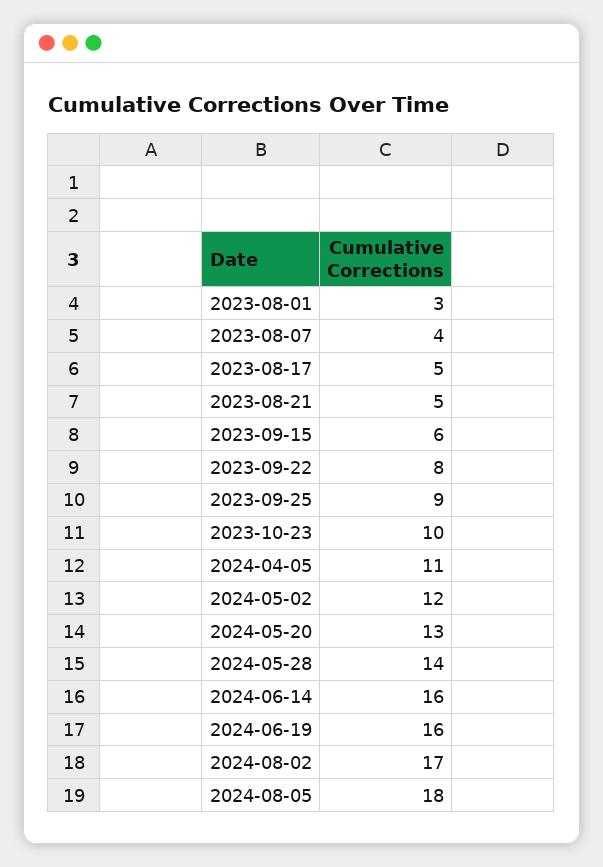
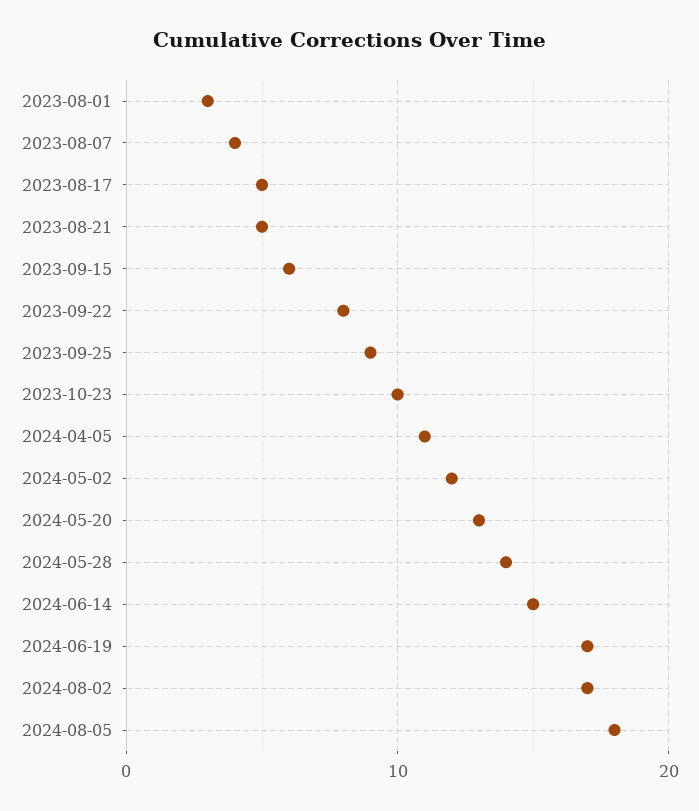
2024-06-14: 16 -> 15
2024-06-19: 16 -> 17

